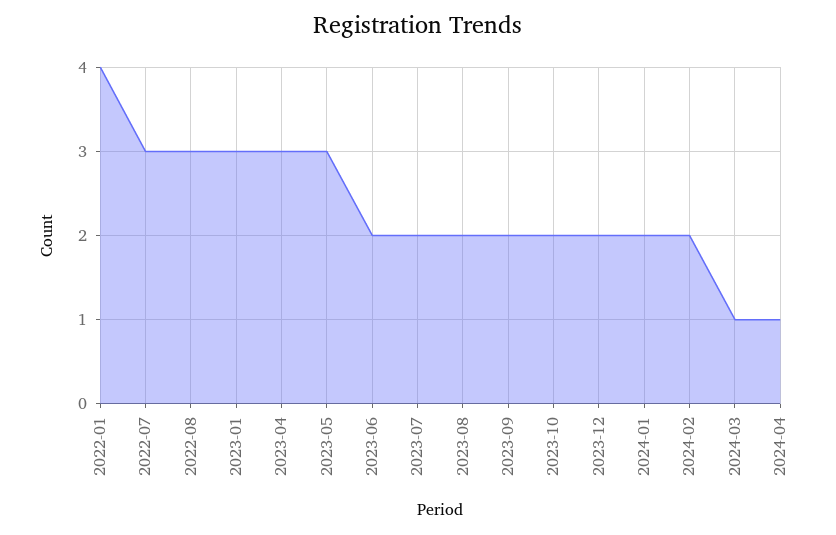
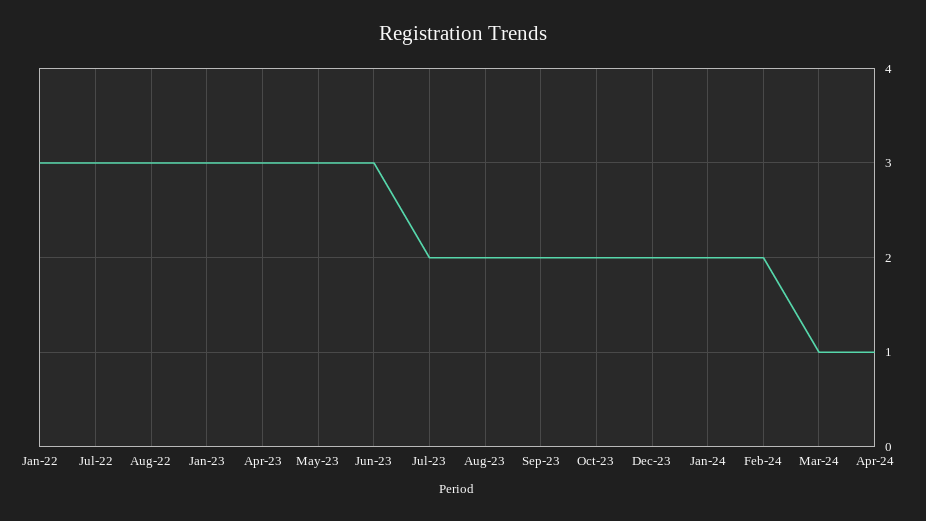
2022-01: 4 -> 3
2023-06: 2 -> 3

